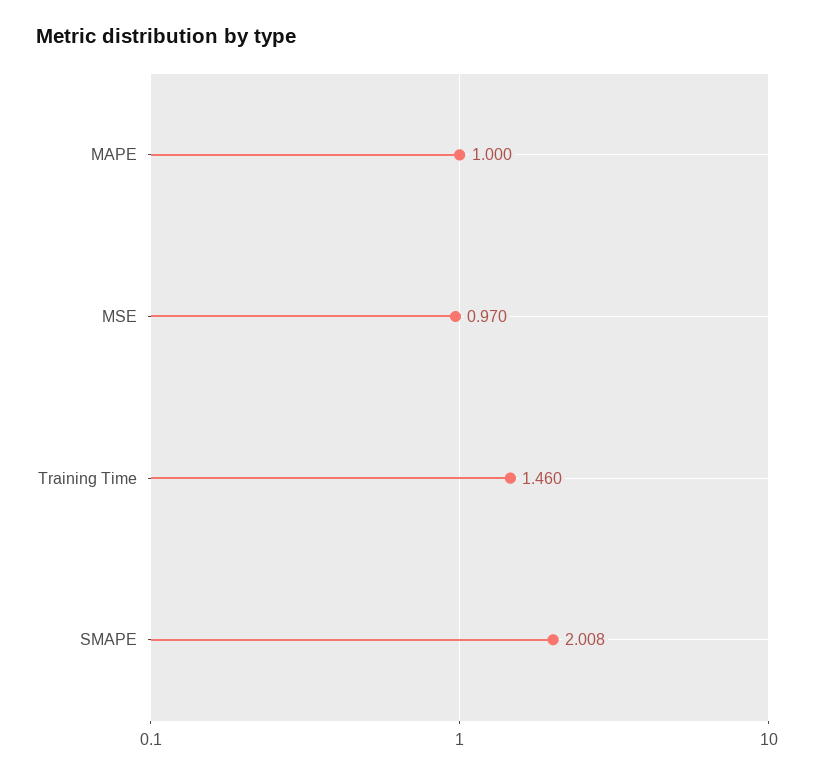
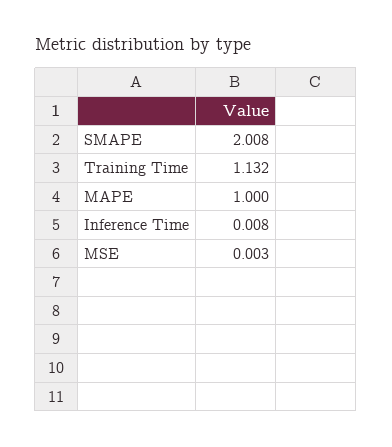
MSE: 0.97 -> 0.003
Training Time: 1.46 -> 1.132
Inference Time: none -> 0.008

